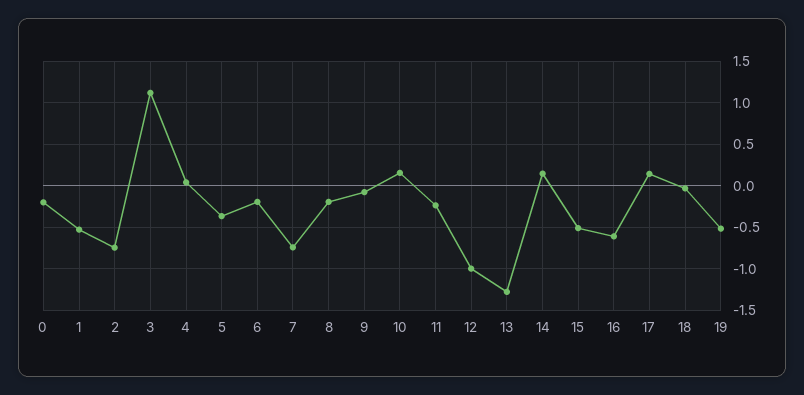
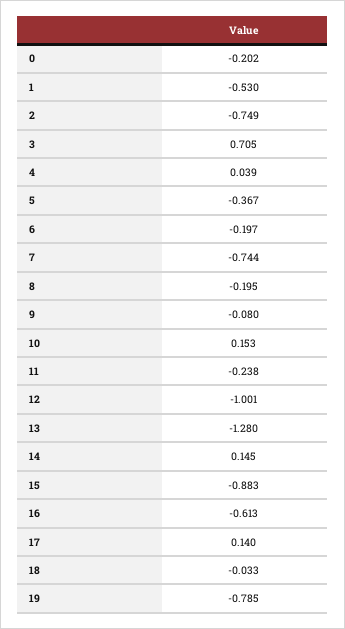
3: 1.1 -> 0.705
15: -0.5 -> -0.883
19: -0.5 -> -0.785

